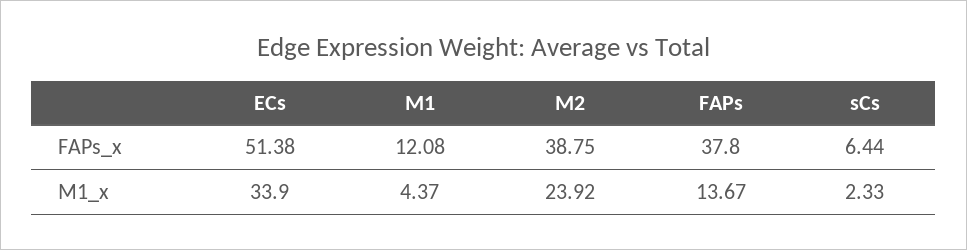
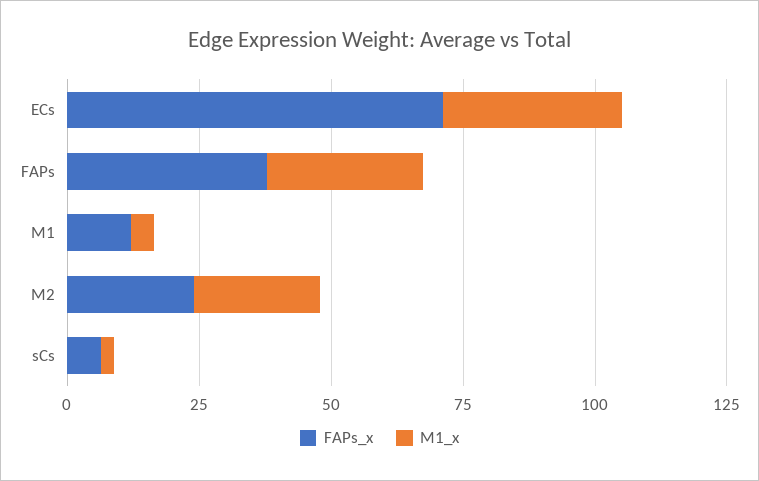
FAPs_x, ECs: 51.38 -> 70
FAPs_x, M2: 38.75 -> 25
M1_x, FAPs: 13.67 -> 30

